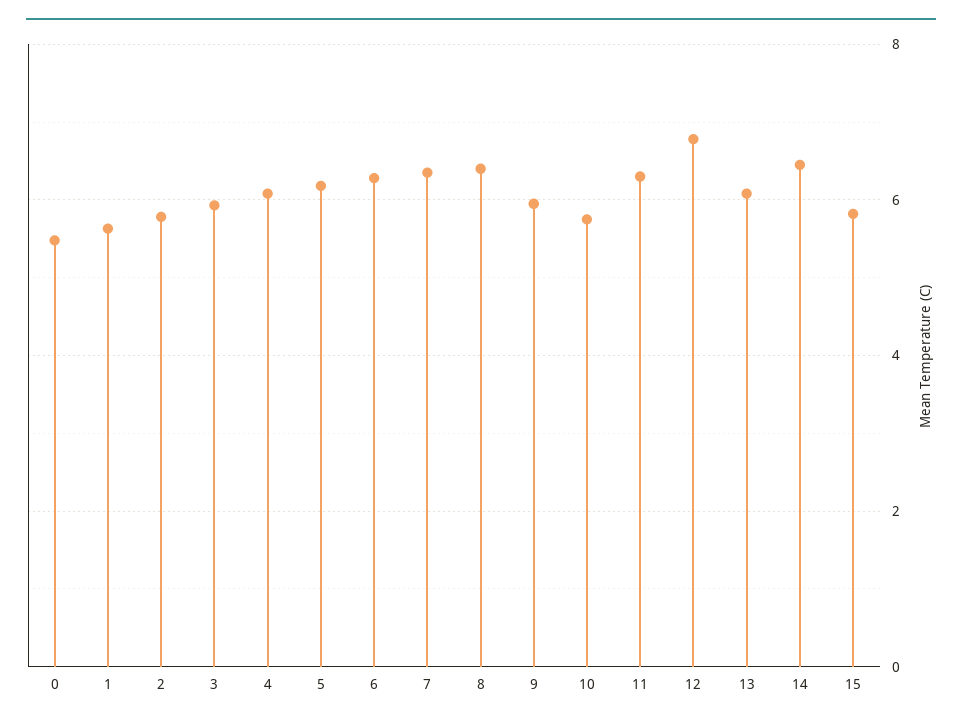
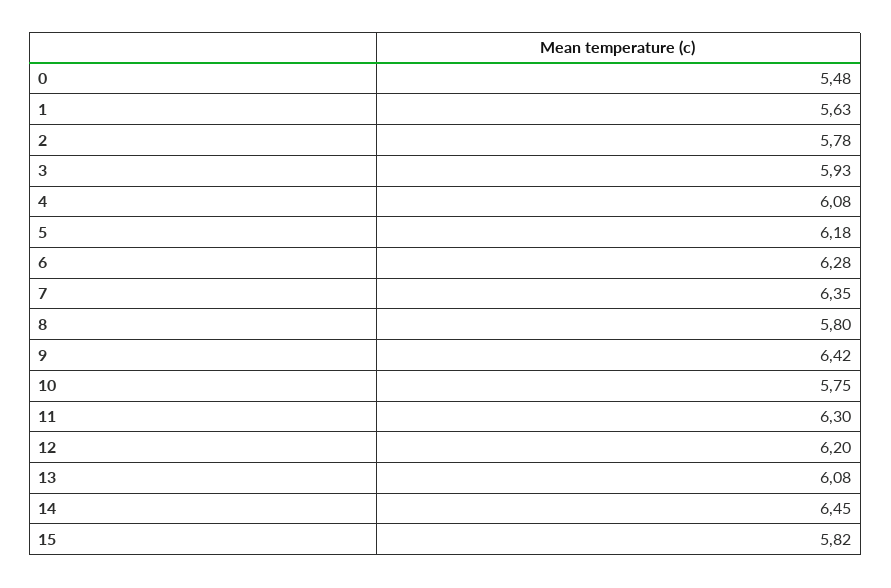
8: 6.4 -> 5.8
9: 6 -> 6.42
12: 6.8 -> 6.2

